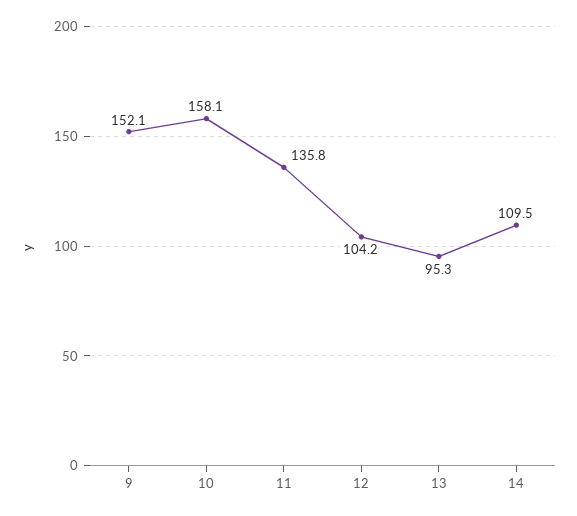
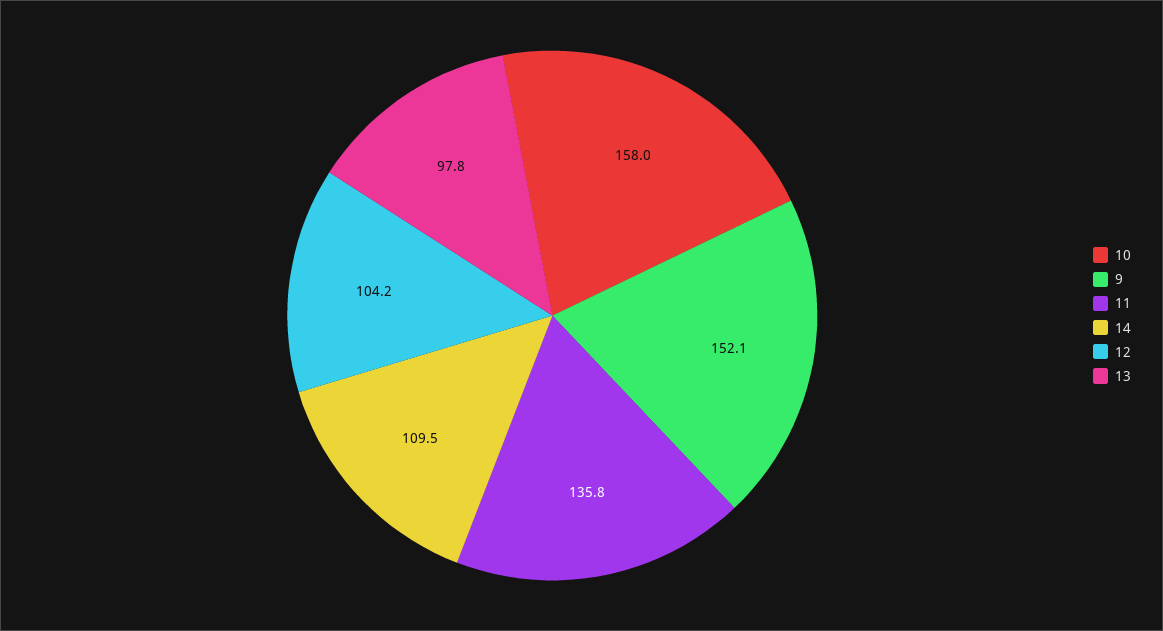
10: 158.1 -> 158
13: 95.3 -> 97.8

